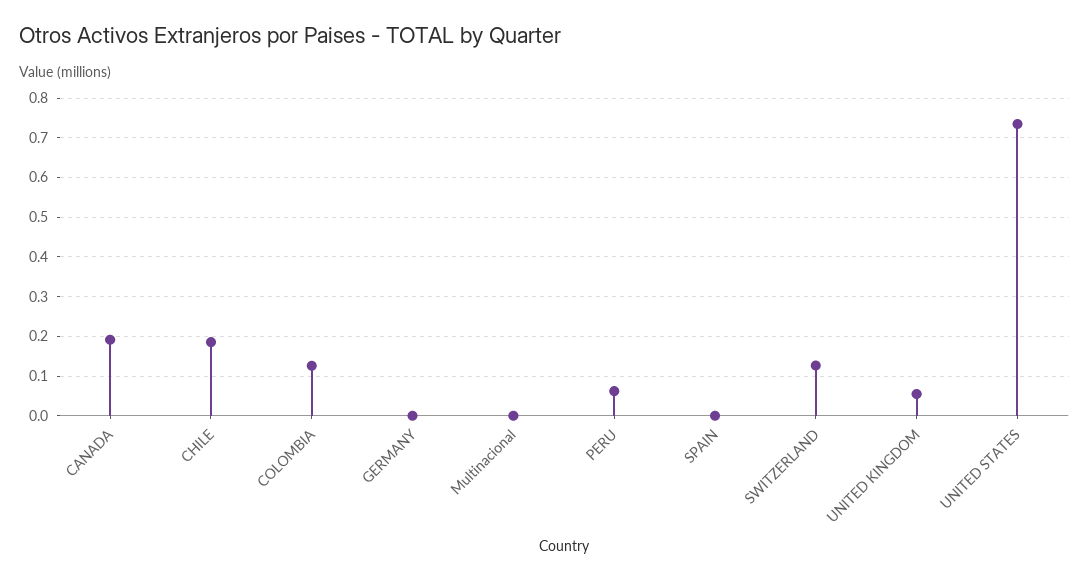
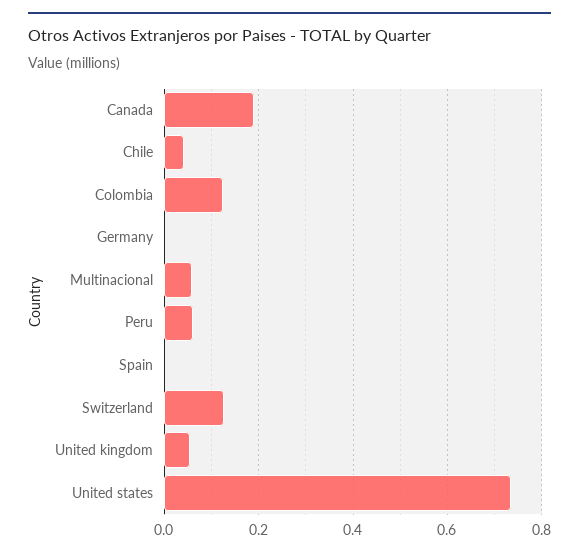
CHILE: 0.18 -> 0.04
Multinacional: 0 -> 0.06

